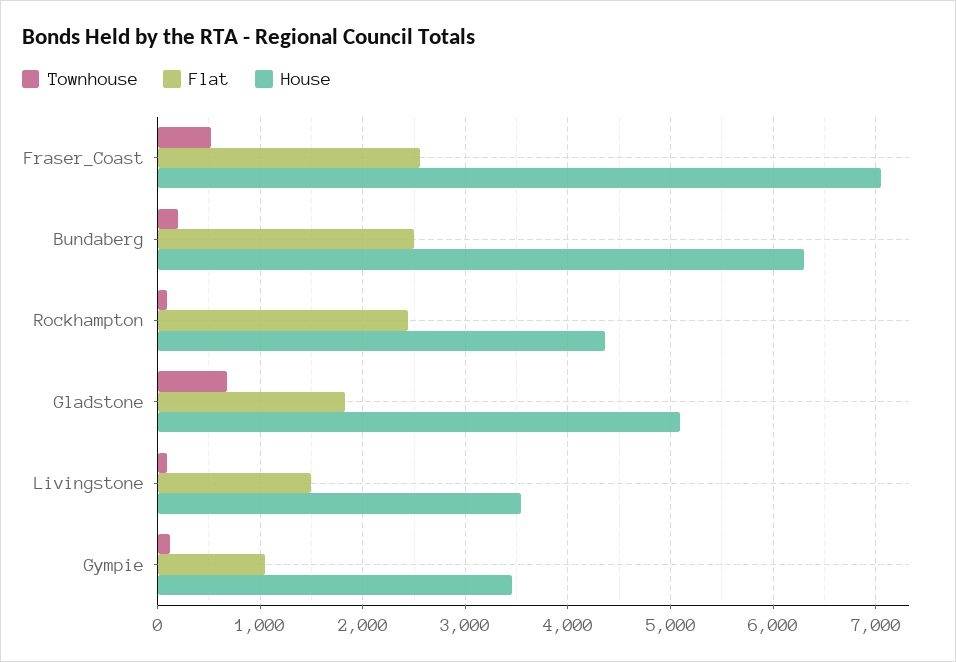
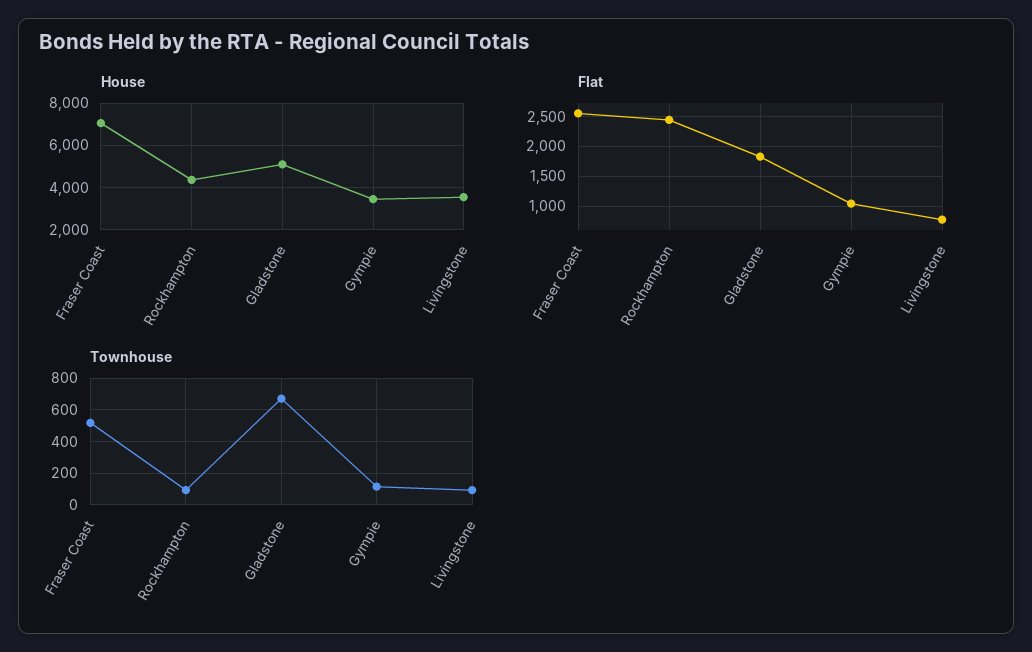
Townhouse, Bundaberg: 200 -> none
Flat, Bundaberg: 2500 -> none
House, Bundaberg: 6300 -> none
Flat, Livingstone: 1500 -> 750

